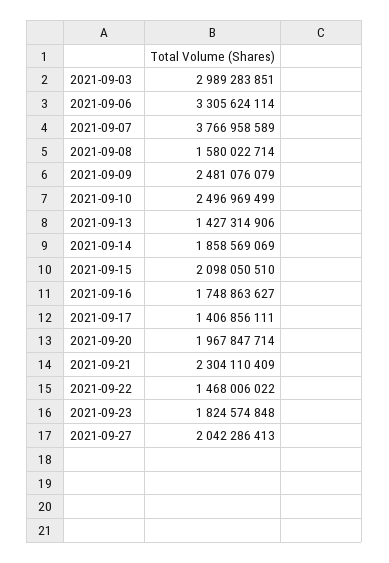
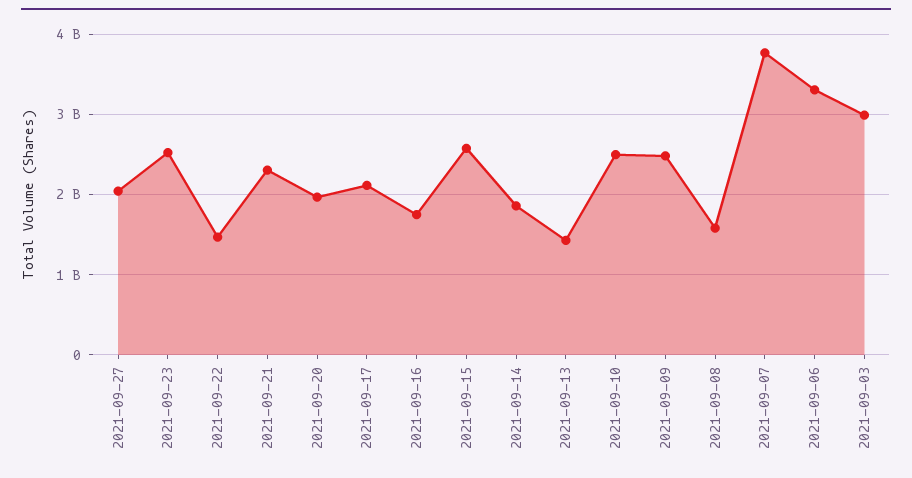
2021-09-15: 2098050510 -> 2600000000
2021-09-17: 1406856111 -> 2100000000
2021-09-23: 1824574848 -> 2500000000

